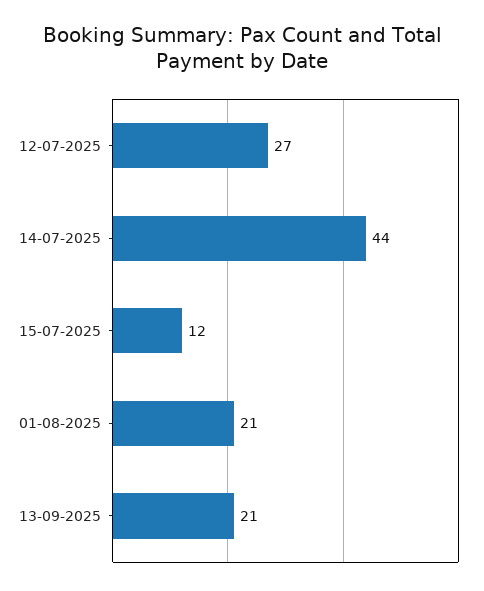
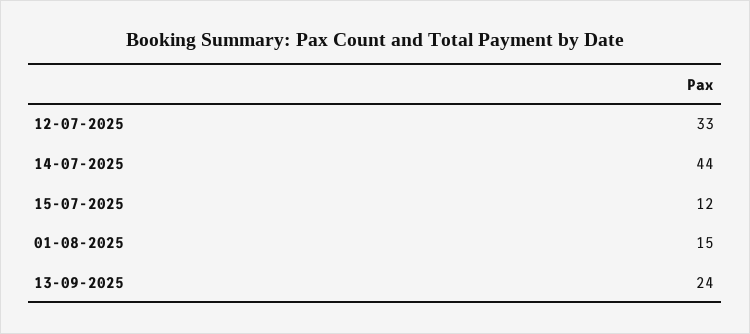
12-07-2025: 27 -> 33
01-08-2025: 21 -> 15
13-09-2025: 21 -> 24

